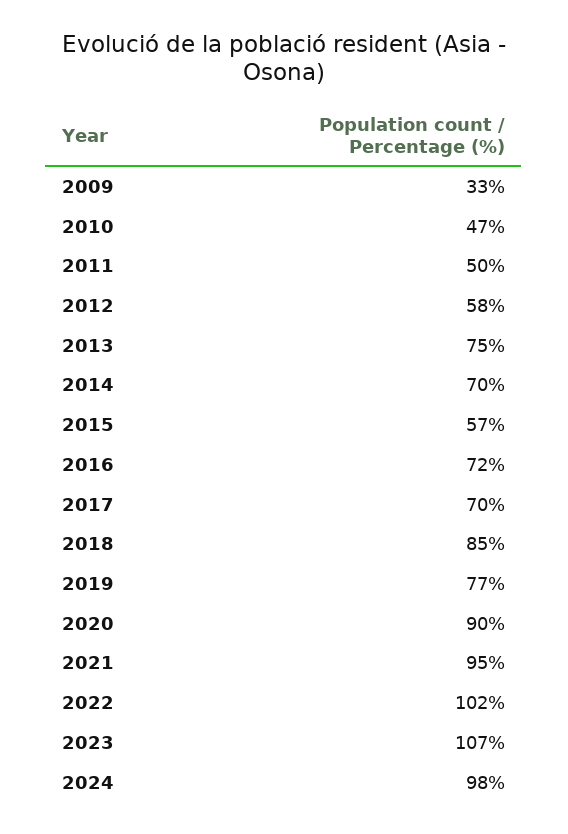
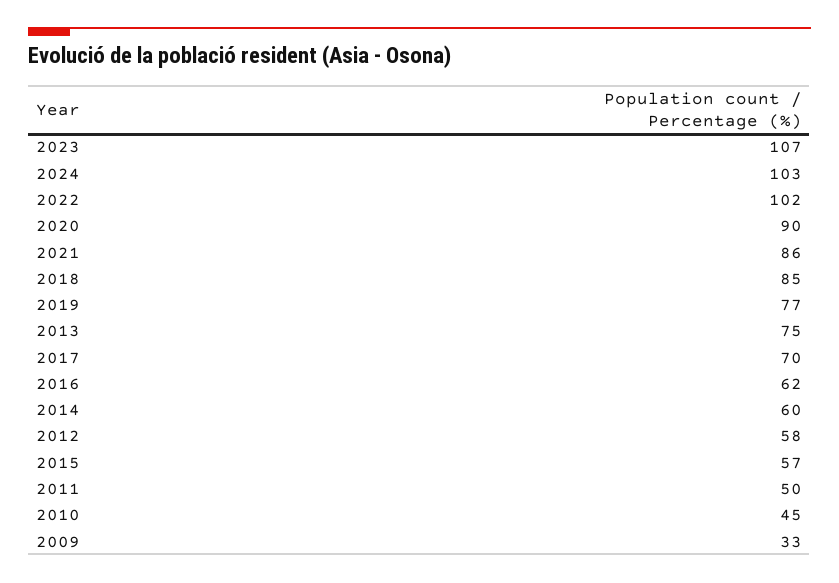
2010: 47 -> 45
2014: 70 -> 60
2016: 72 -> 62
2021: 95 -> 86
2024: 98 -> 103

